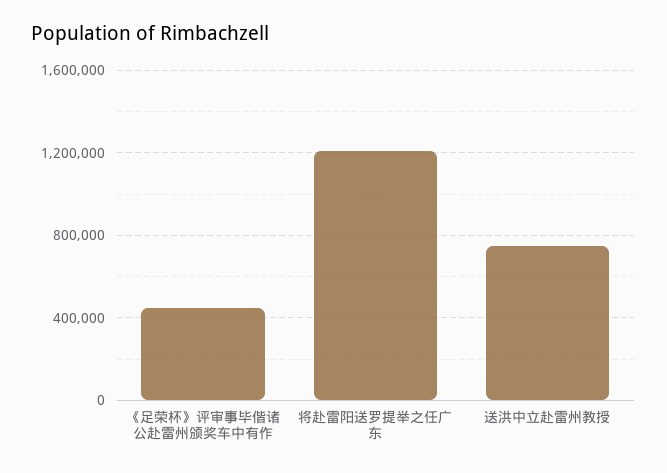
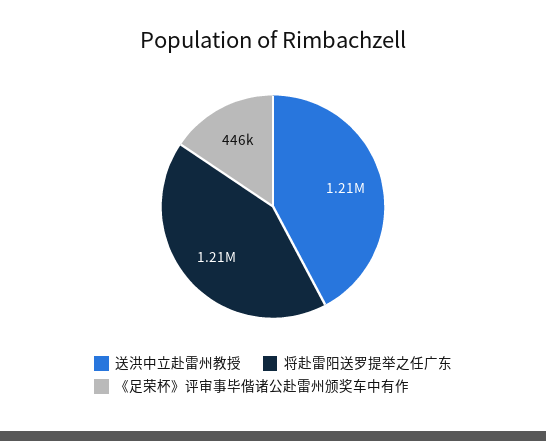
送洪中立赴雷州教授: 750000 -> 1210000

